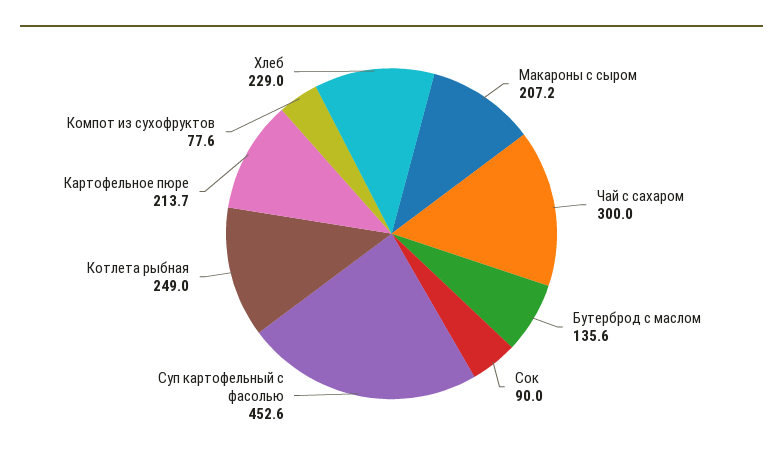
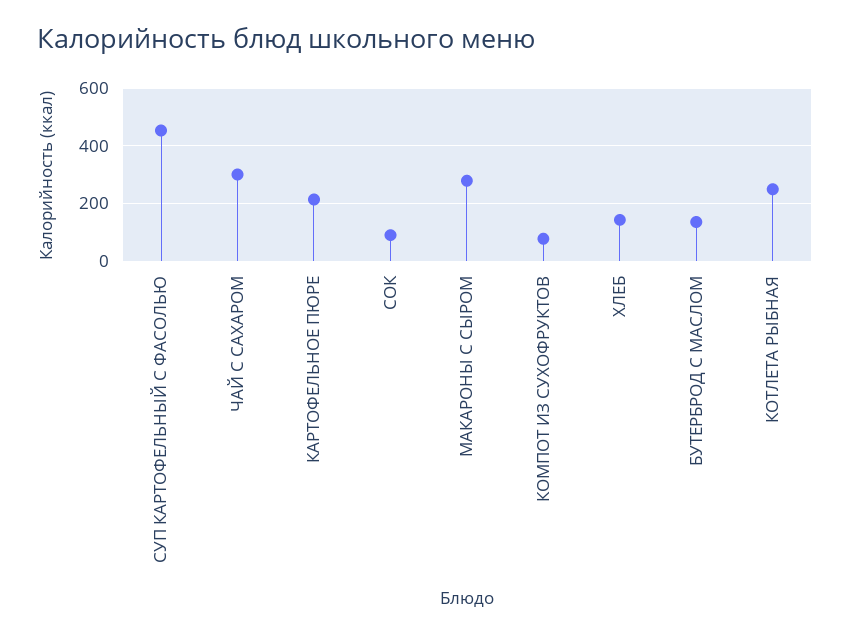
Макароны с сыром: 207.2 -> 275
Хлеб: 229 -> 150

